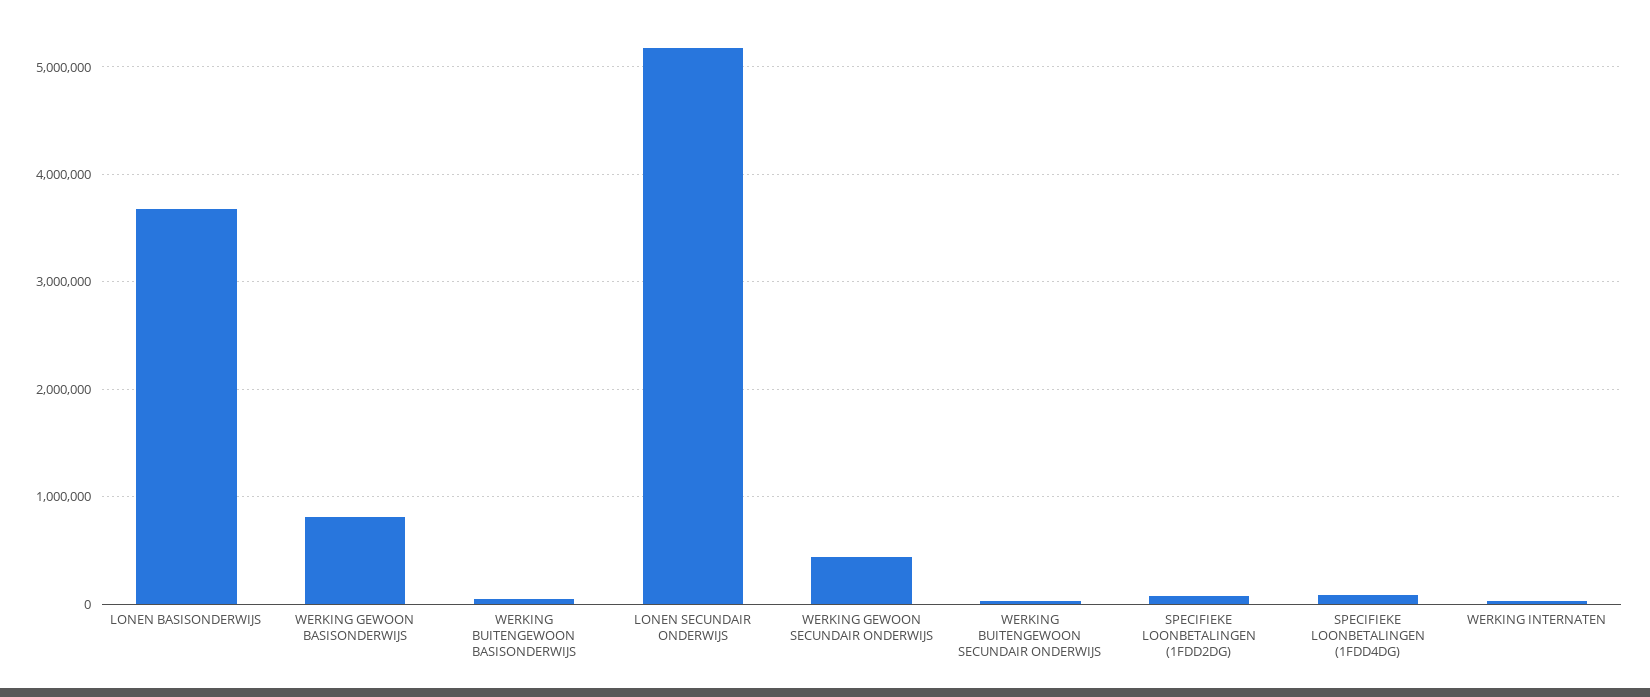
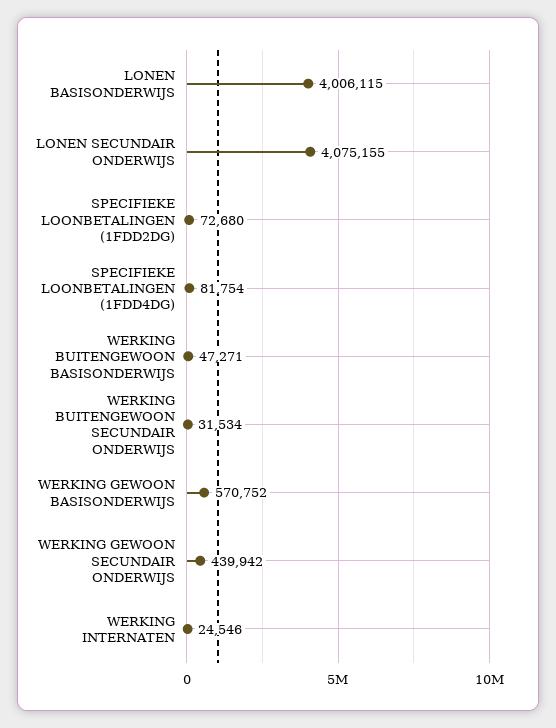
LONEN BASISONDERWIJS: 3700000 -> 4006115
WERKING GEWOON BASISONDERWIJS: 800000 -> 570752
LONEN SECUNDAIR ONDERWIJS: 5200000 -> 4075155

